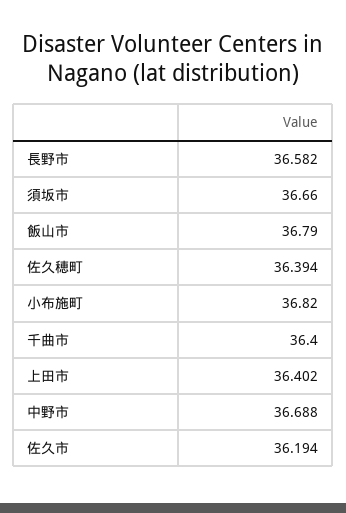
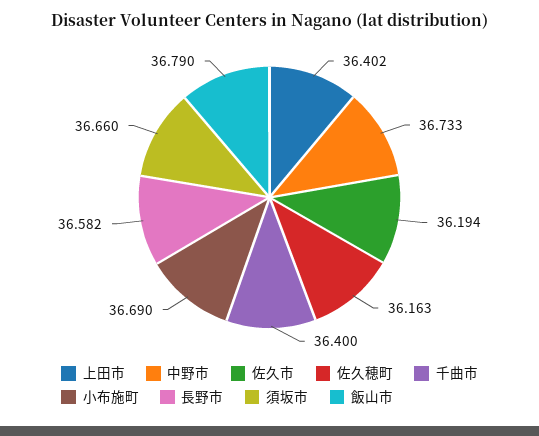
佐久穂町: 36.394 -> 36.163
小布施町: 36.82 -> 36.69
中野市: 36.688 -> 36.733

